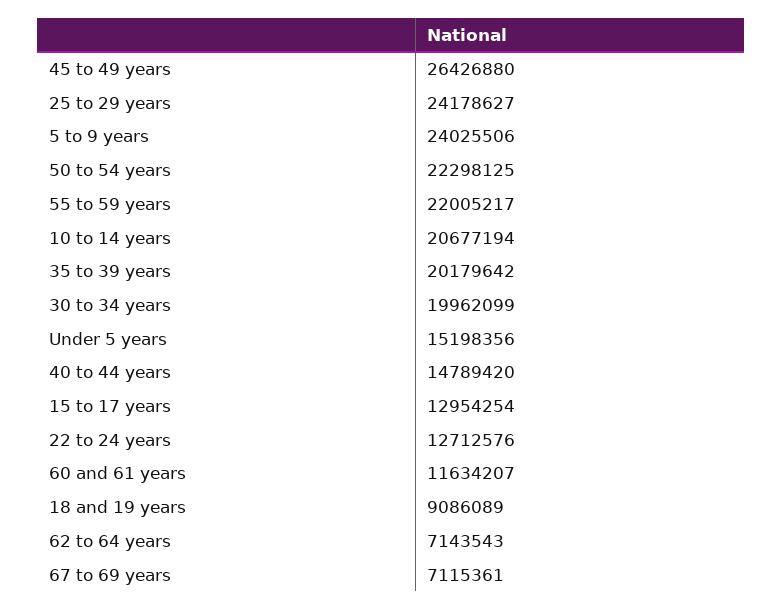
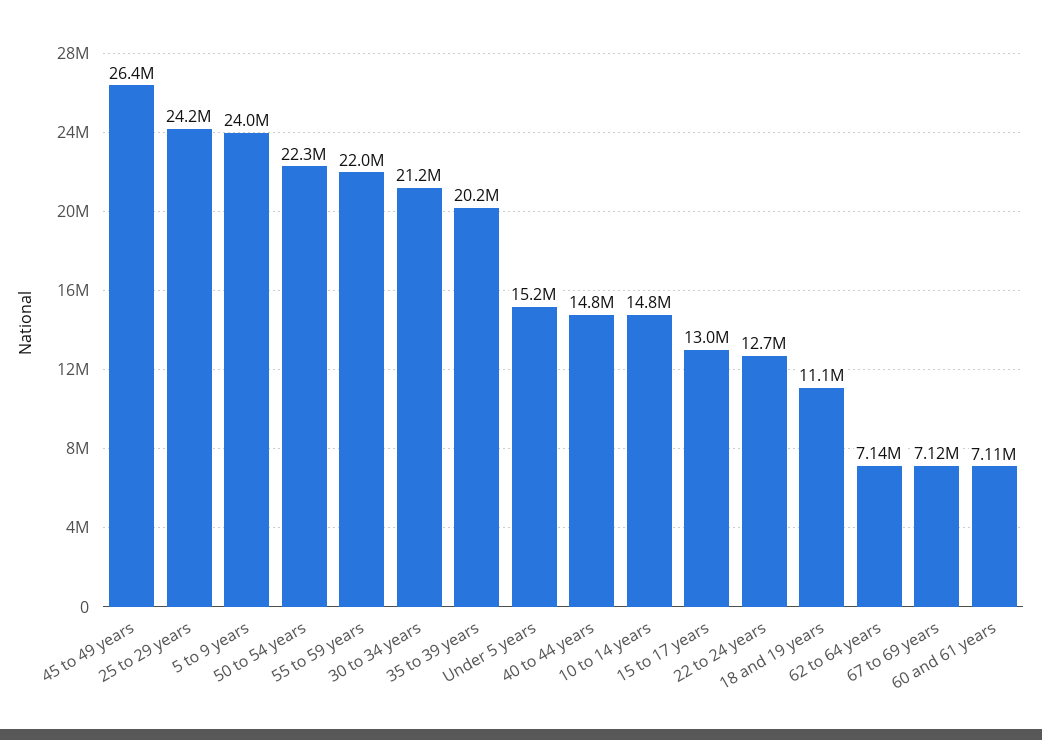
10 to 14 years: 20677194 -> 14800000
30 to 34 years: 19962099 -> 21200000
60 and 61 years: 11634207 -> 7110000
18 and 19 years: 9086089 -> 11100000

